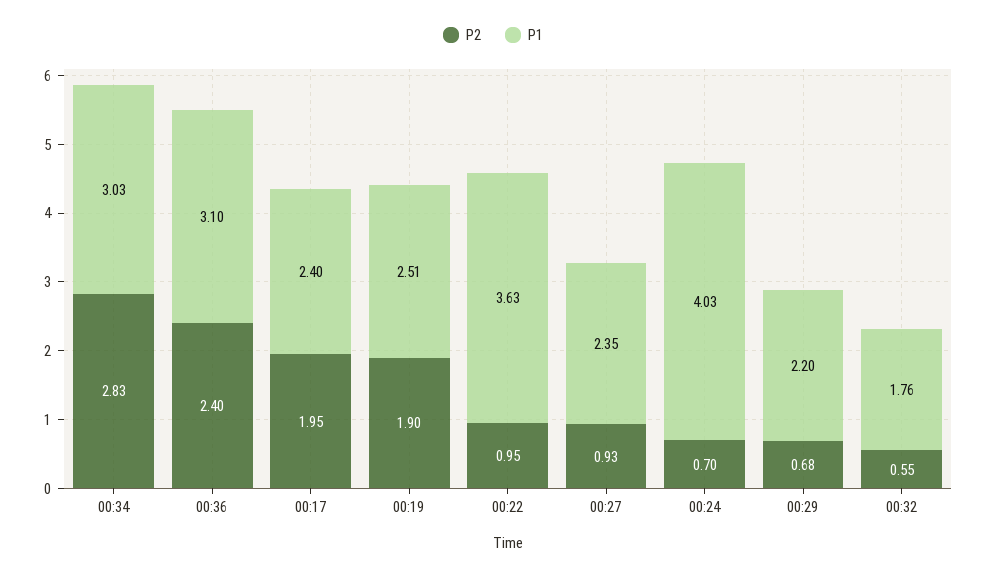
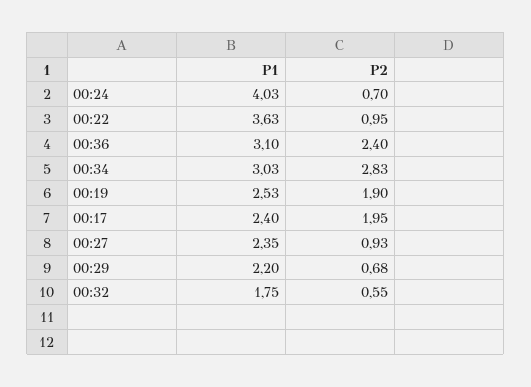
P1, 00:19: 2.51 -> 2.53
P1, 00:32: 1.76 -> 1.75

